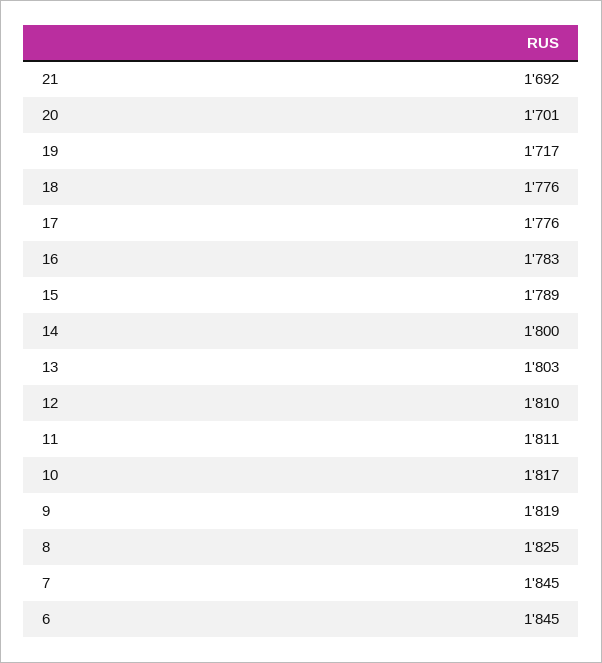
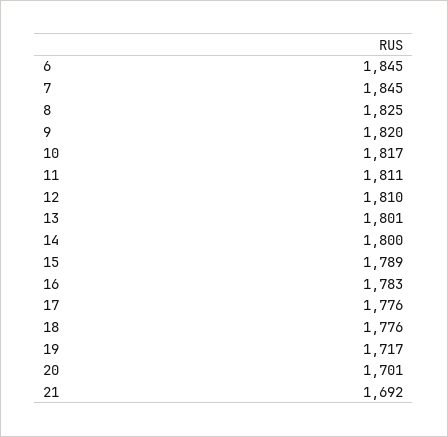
13: 1803 -> 1801
9: 1819 -> 1820

